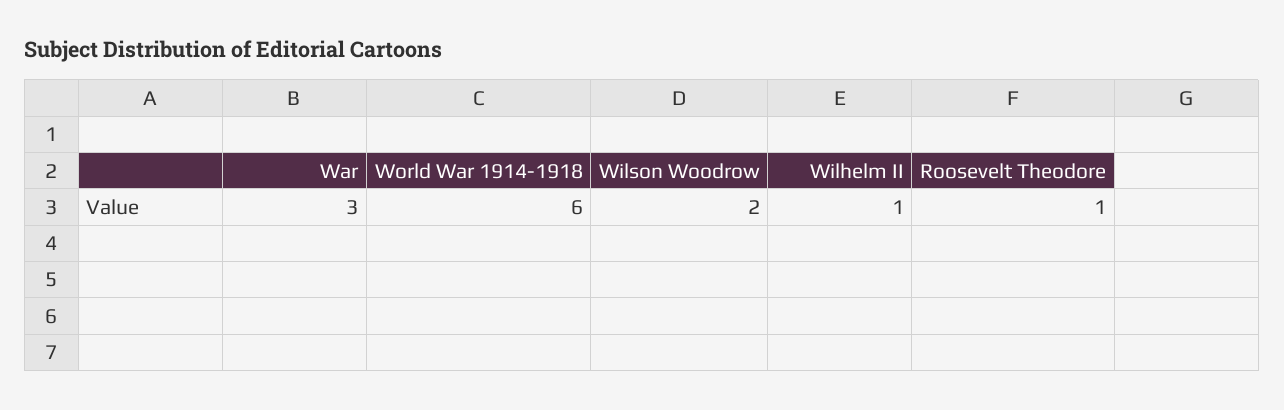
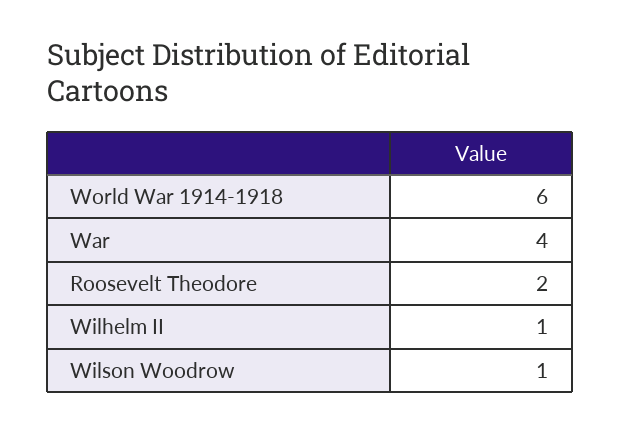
War: 3 -> 4
Wilson Woodrow: 2 -> 1
Roosevelt Theodore: 1 -> 2

